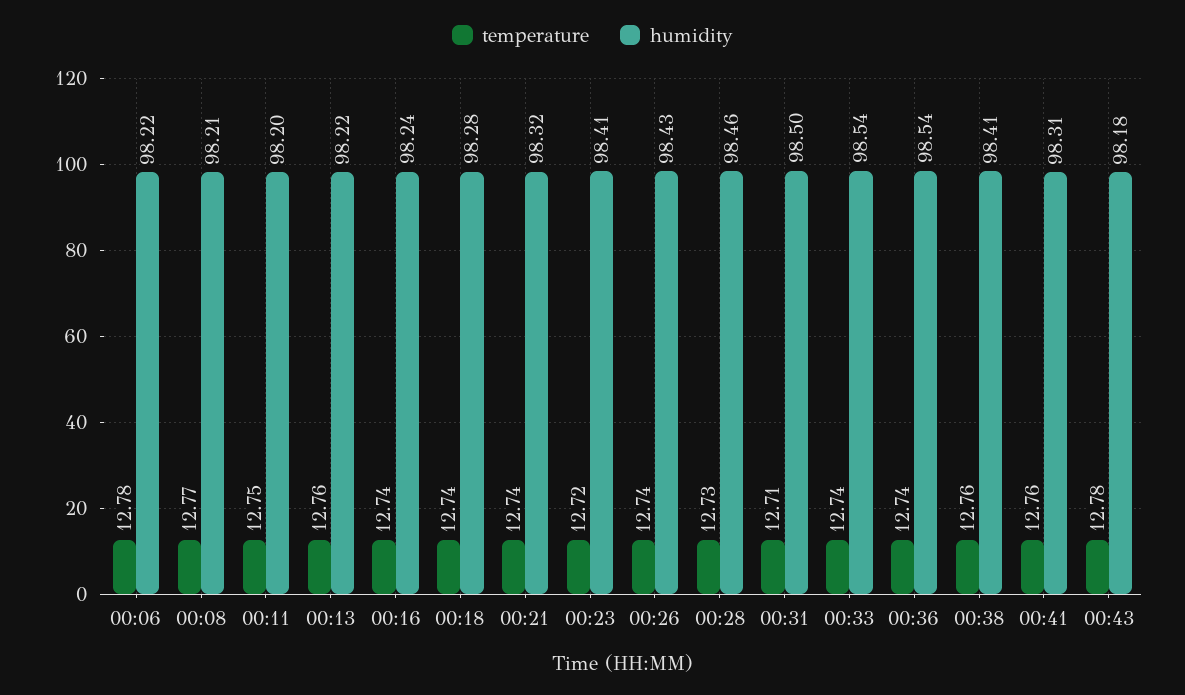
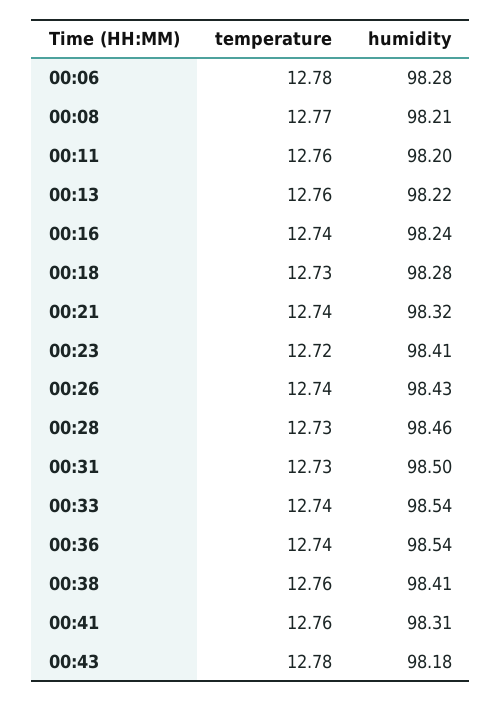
humidity, 00:06: 98.22 -> 98.28
temperature, 00:11: 12.75 -> 12.76
temperature, 00:18: 12.74 -> 12.73
temperature, 00:31: 12.71 -> 12.73

